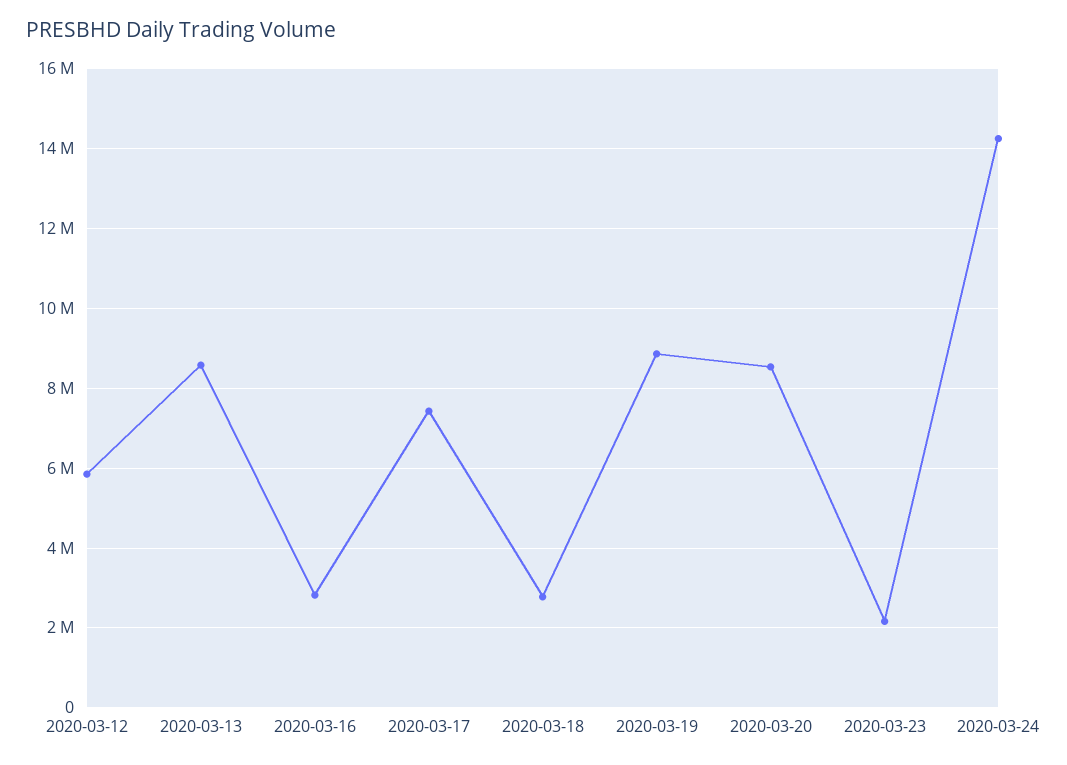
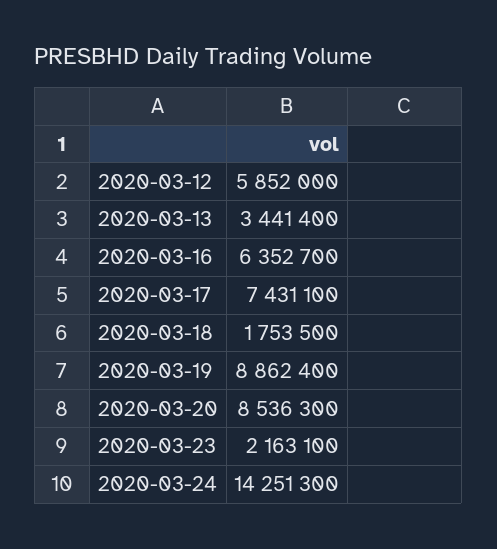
2020-03-13: 8600000 -> 3441400
2020-03-16: 2800000 -> 6352700
2020-03-18: 2800000 -> 1753500

